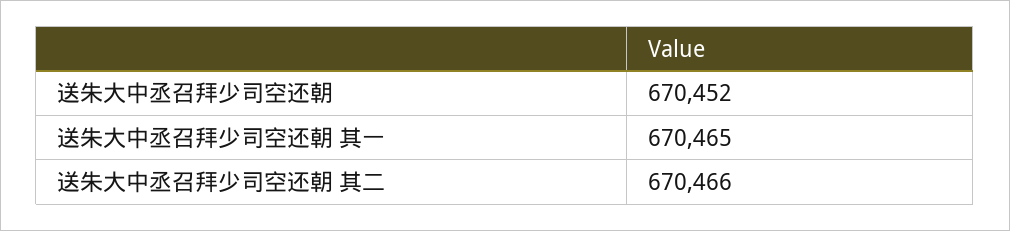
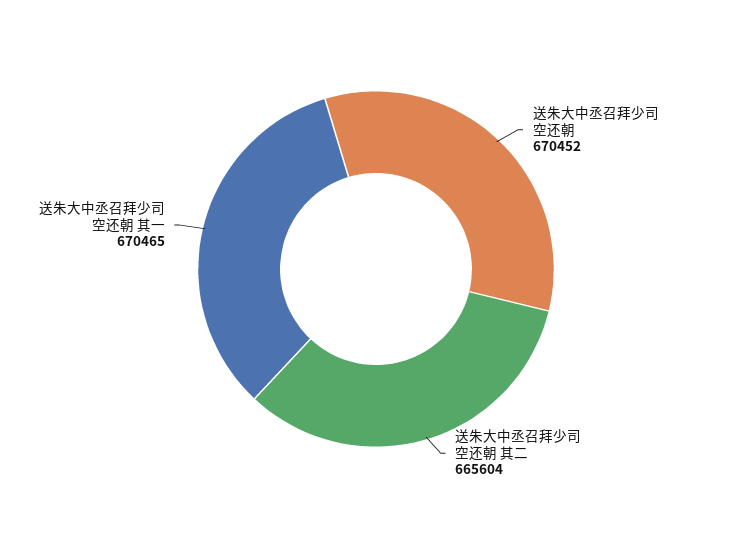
送朱大中丞召拜少司空还朝 其二: 670466 -> 665604

